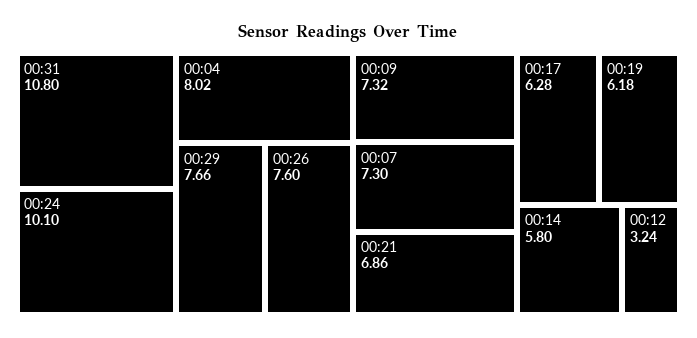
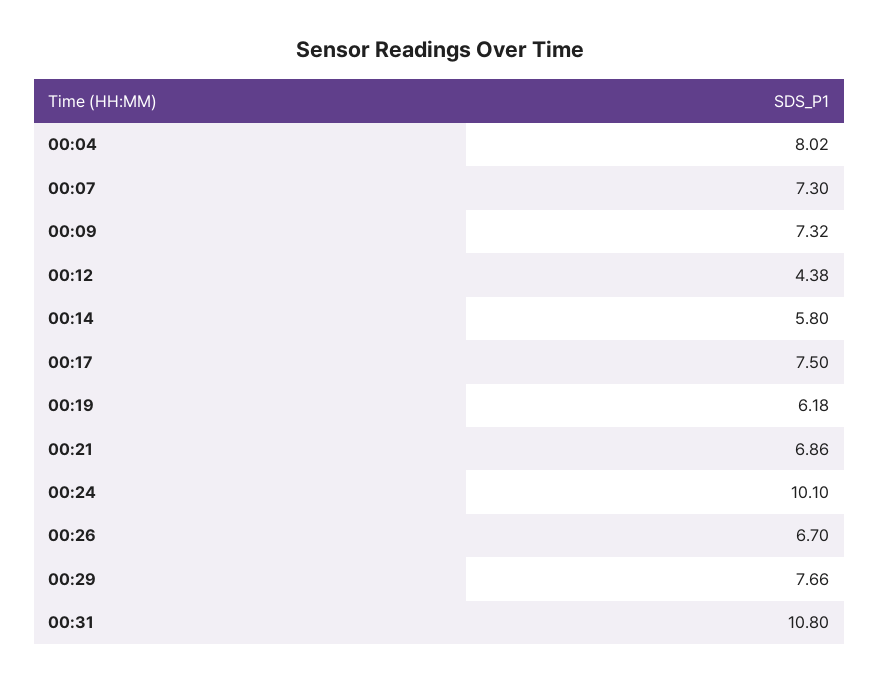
00:26: 7.6 -> 6.7
00:17: 6.28 -> 7.5
00:12: 3.24 -> 4.38

